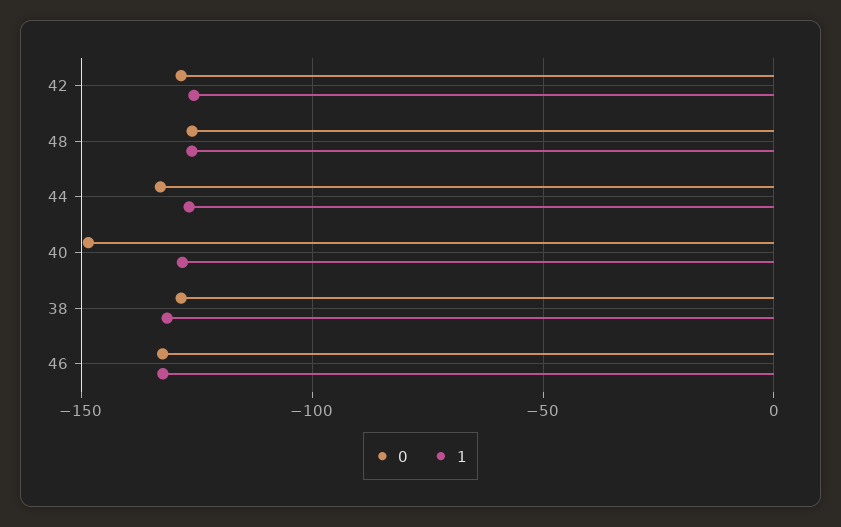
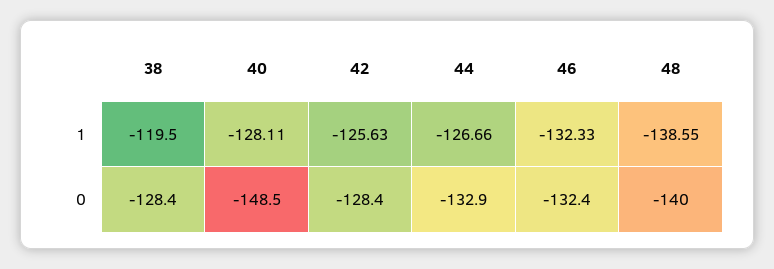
0, 48: -125 -> -140
1, 48: -125 -> -138.55
1, 38: -130 -> -119.5

